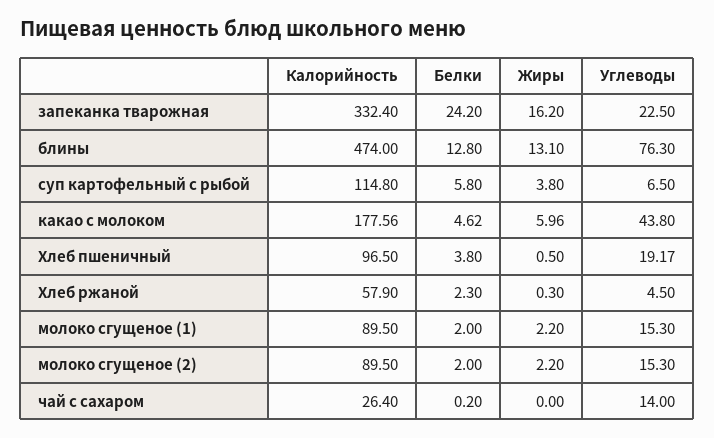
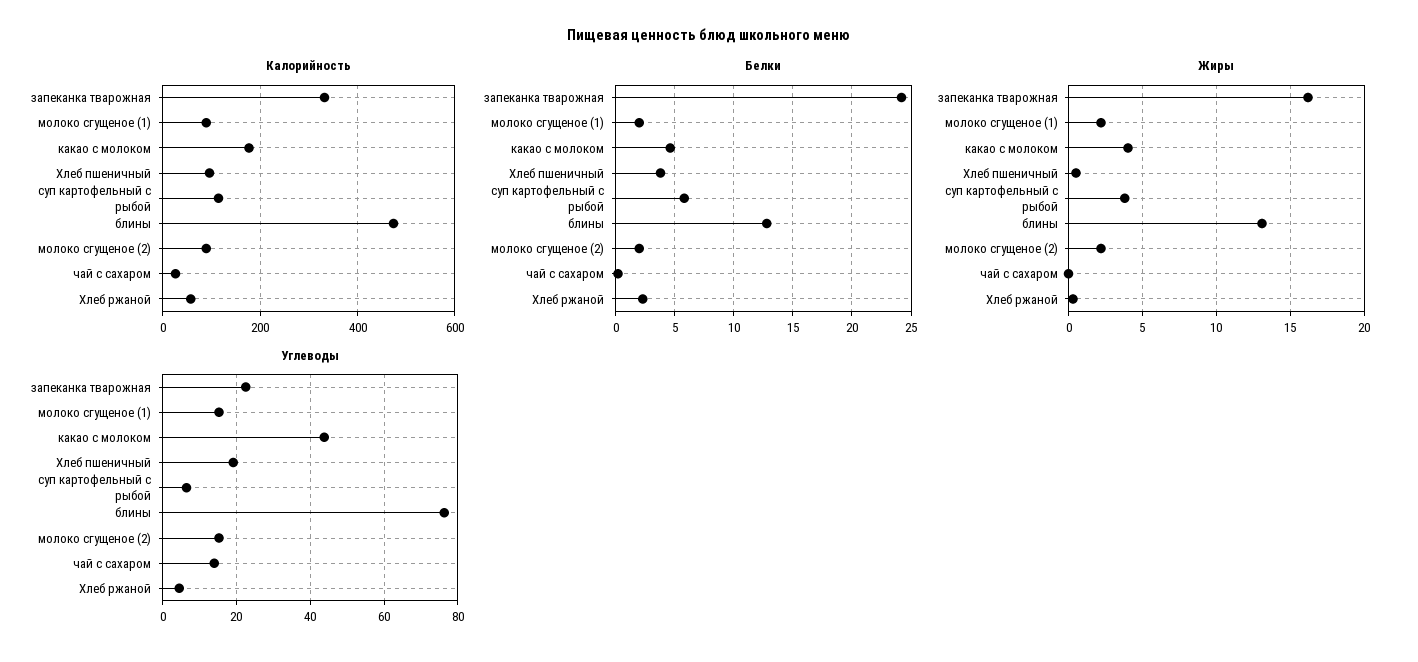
Жиры, какао с молоком: 5.96 -> 4

